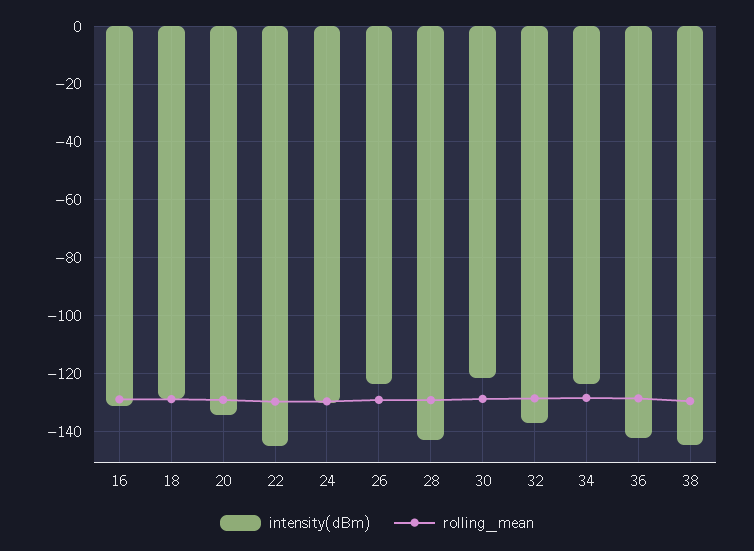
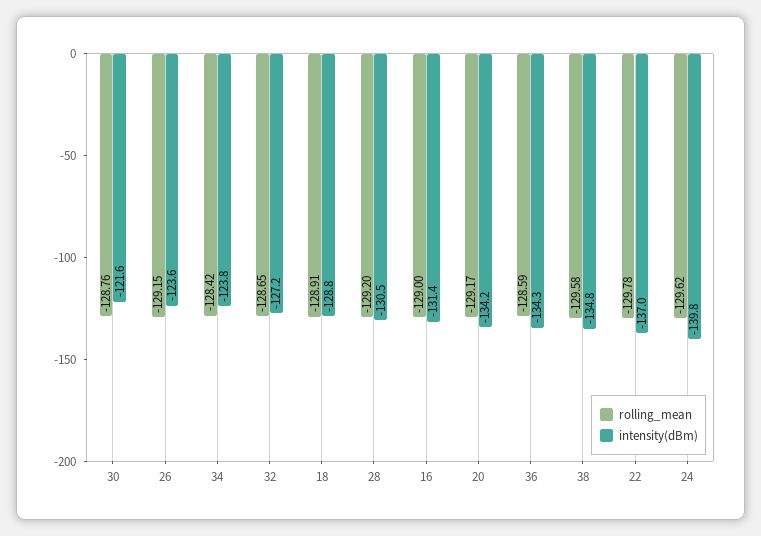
intensity(dBm), 22: -145 -> -137
intensity(dBm), 24: -130 -> -139.8
intensity(dBm), 28: -142.5 -> -130.5
intensity(dBm), 32: -137.5 -> -127.2
intensity(dBm), 36: -142.5 -> -134.3
intensity(dBm), 38: -145 -> -134.8

